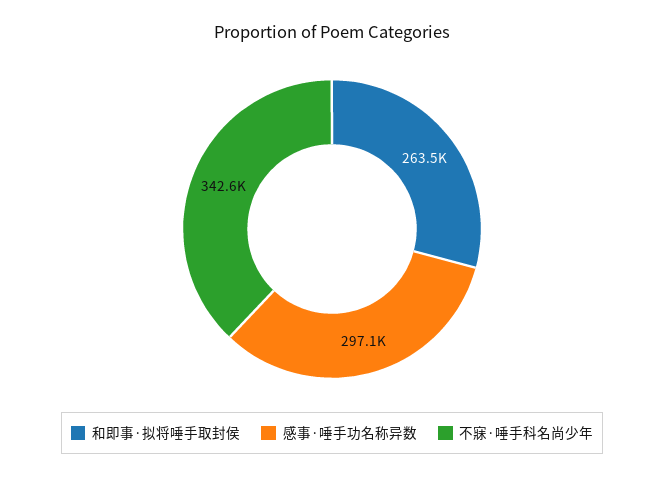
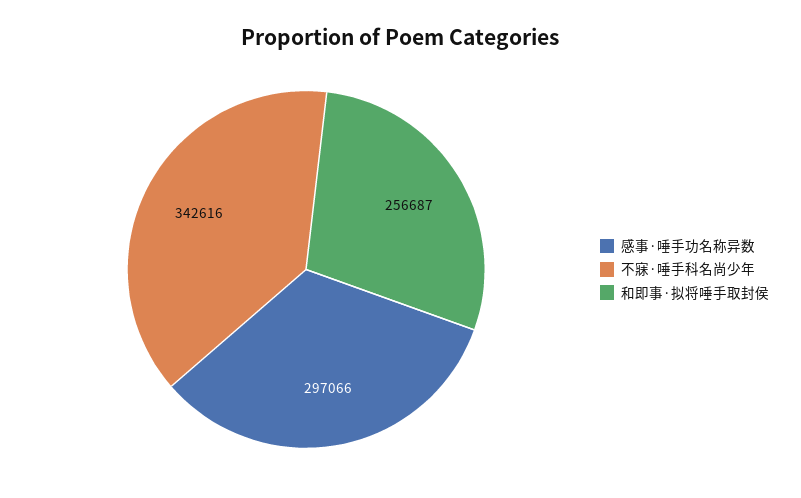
和即事·拟将唾手取封侯: 263500 -> 256687

